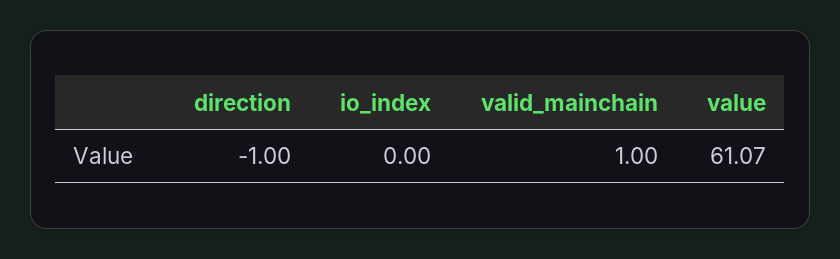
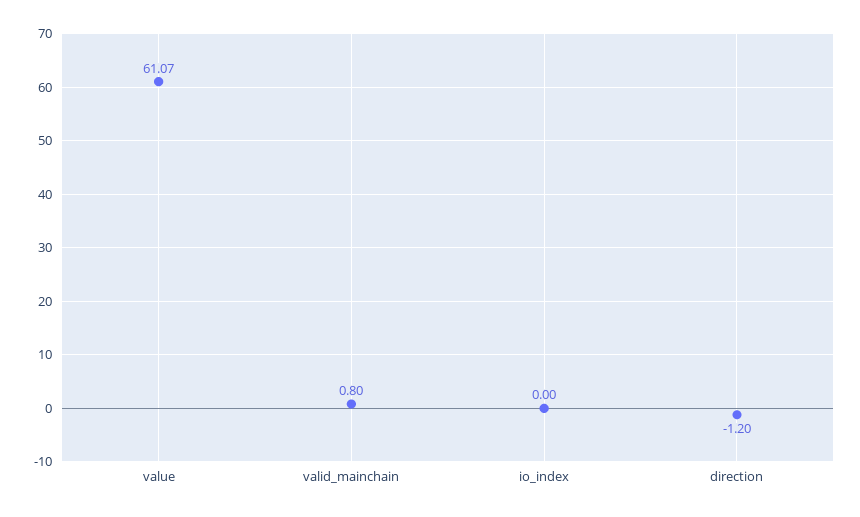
direction: -1 -> -1.2
valid_mainchain: 1 -> 0.8

